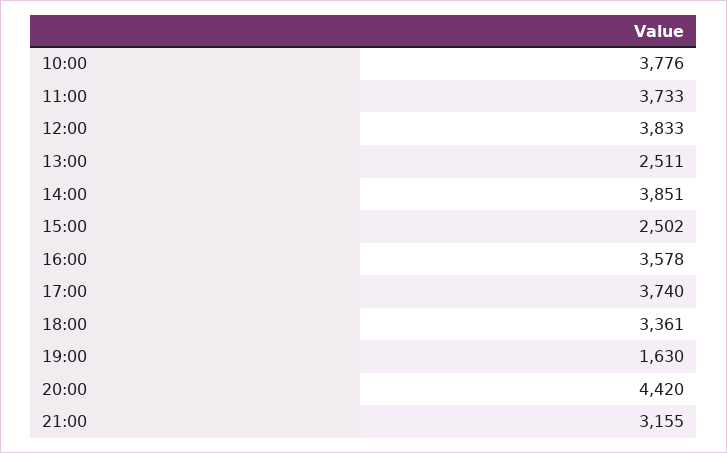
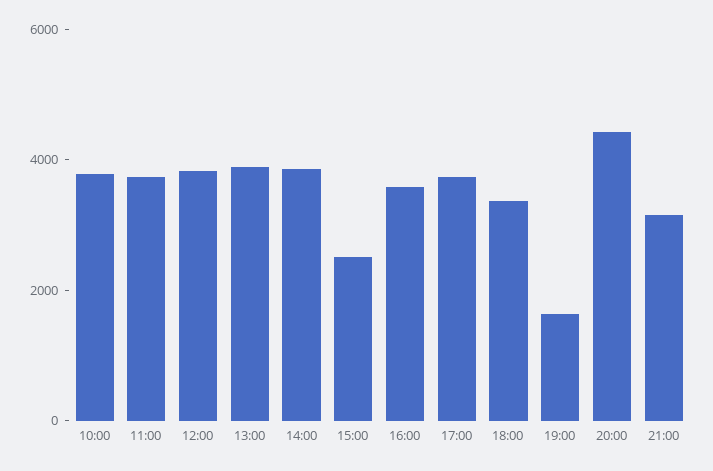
13:00: 2511 -> 4000

